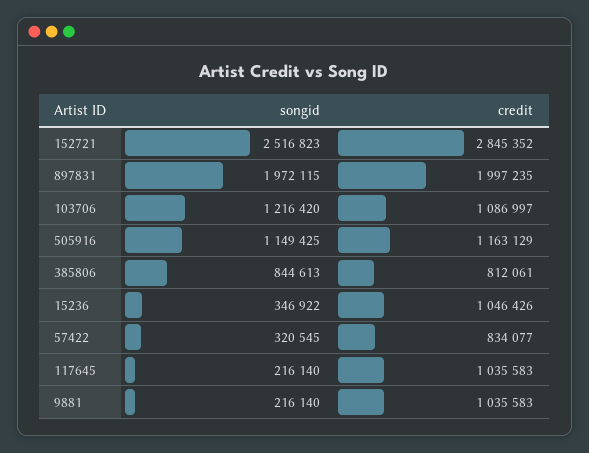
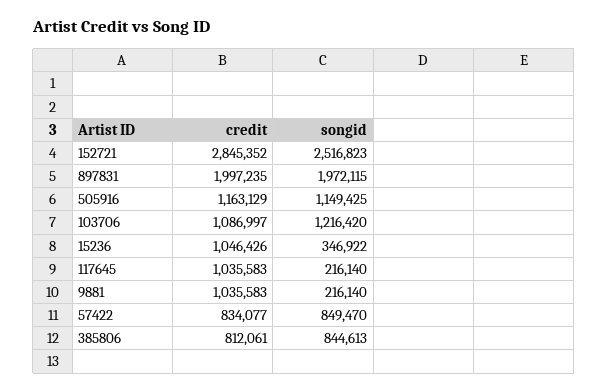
songid, 57422: 320545 -> 849470

